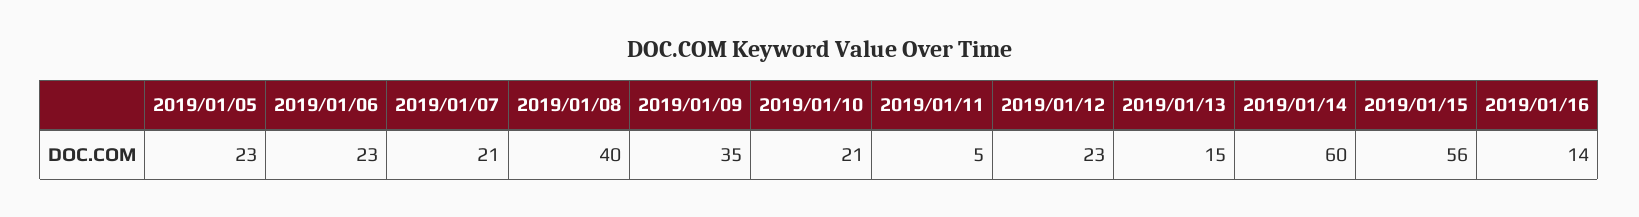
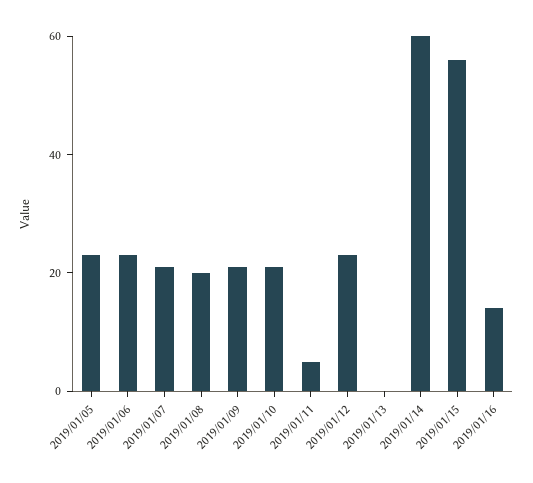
2019/01/08: 40 -> 20
2019/01/09: 35 -> 20
2019/01/13: 15 -> 0

